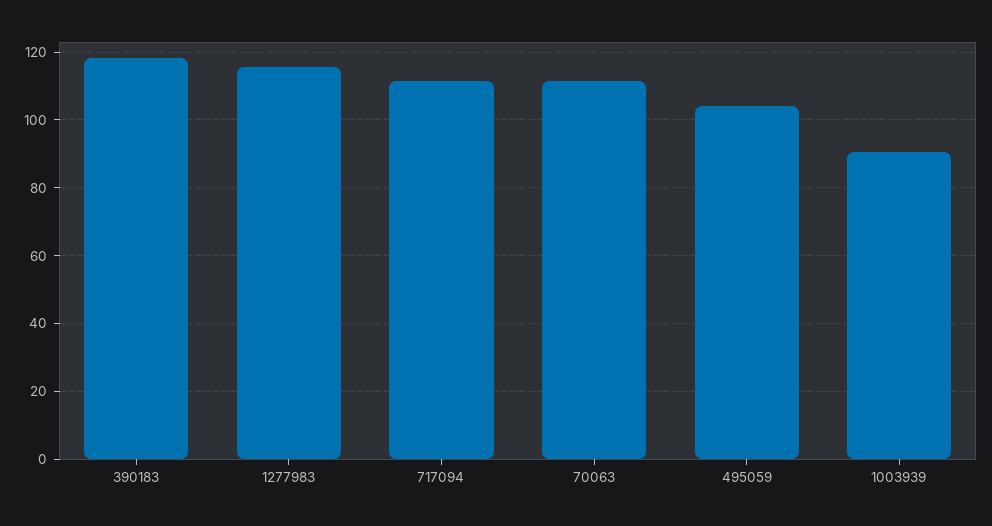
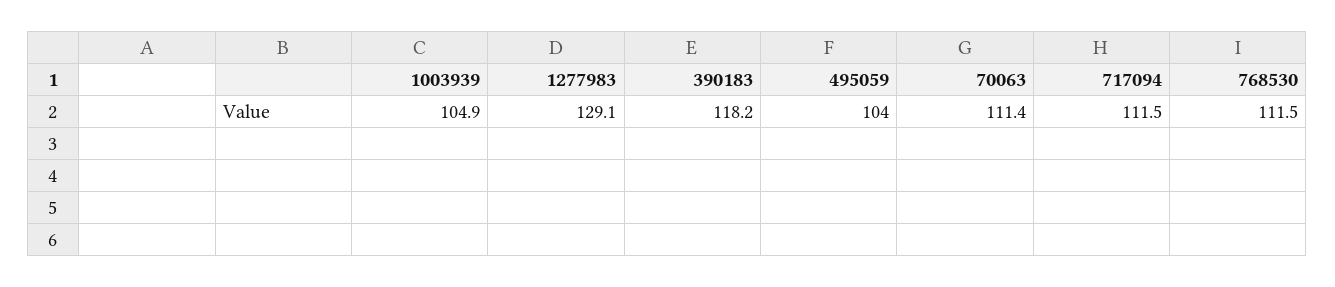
1277983: 116 -> 129.1
1003939: 90 -> 104.9
768530: none -> 111.5

